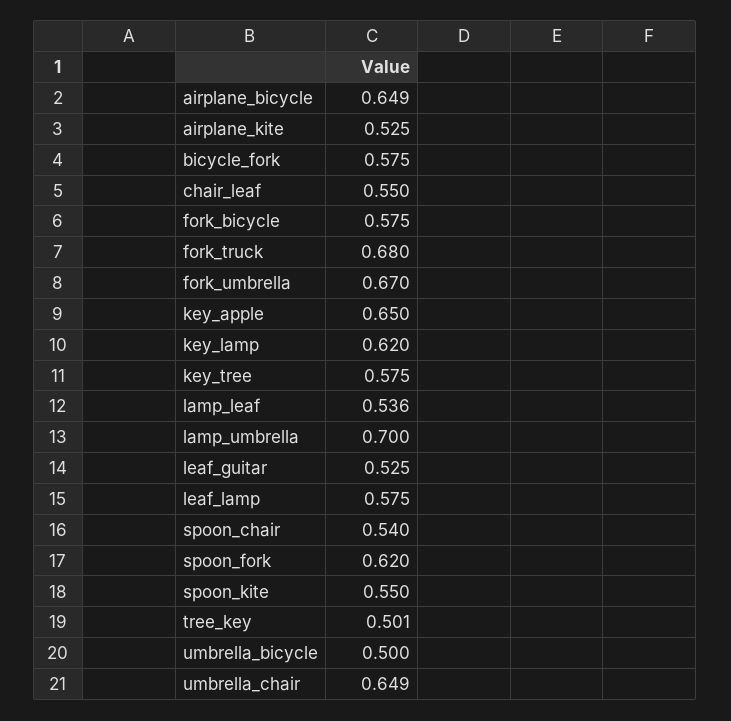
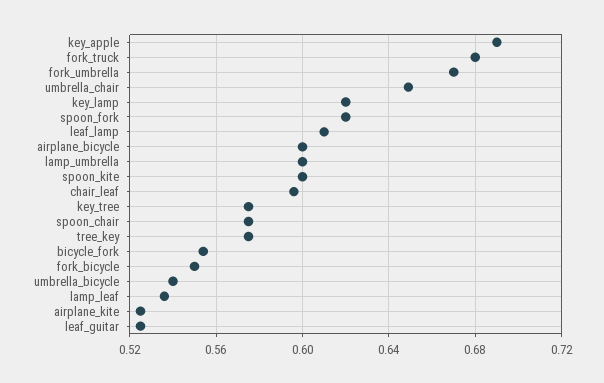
airplane_bicycle: 0.649 -> 0.6
bicycle_fork: 0.575 -> 0.555
chair_leaf: 0.55 -> 0.595
fork_bicycle: 0.575 -> 0.55
key_apple: 0.65 -> 0.69
lamp_umbrella: 0.7 -> 0.6
leaf_lamp: 0.575 -> 0.61
spoon_chair: 0.54 -> 0.575
spoon_kite: 0.55 -> 0.6
tree_key: 0.501 -> 0.575
umbrella_bicycle: 0.5 -> 0.54

